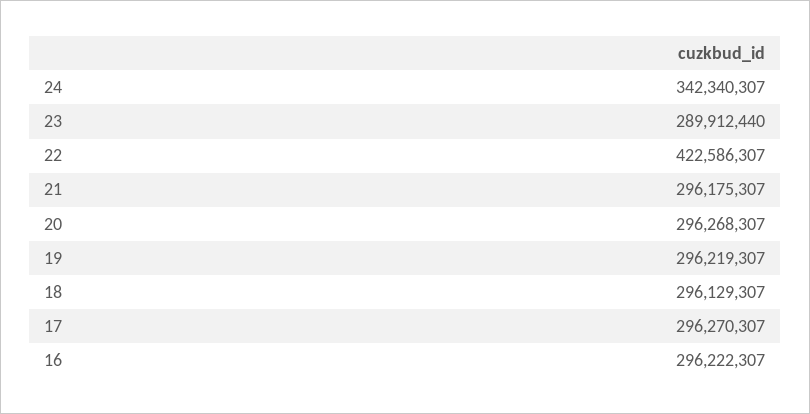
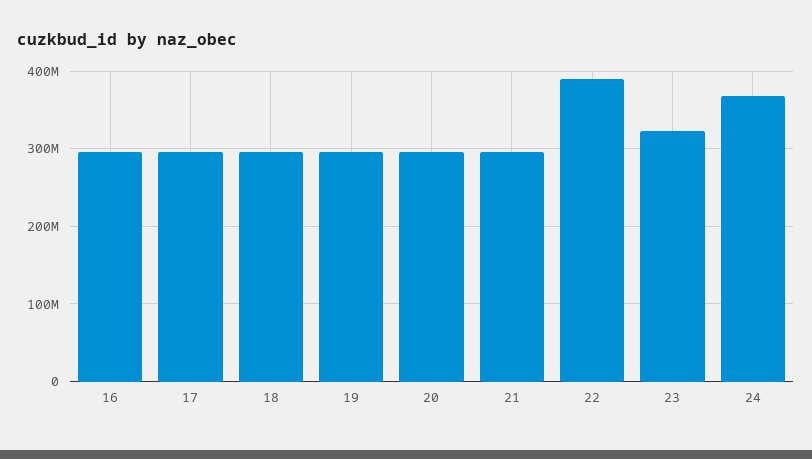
24: 342340307 -> 370000000
23: 289912440 -> 320000000
22: 422586307 -> 390000000

